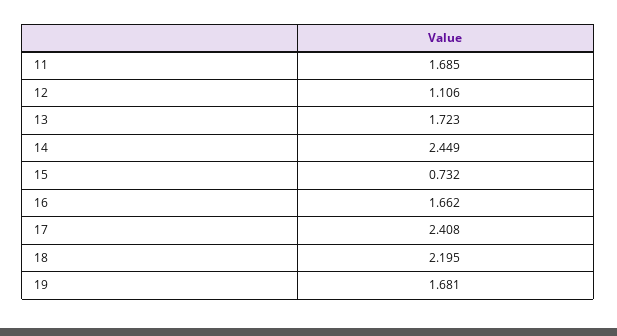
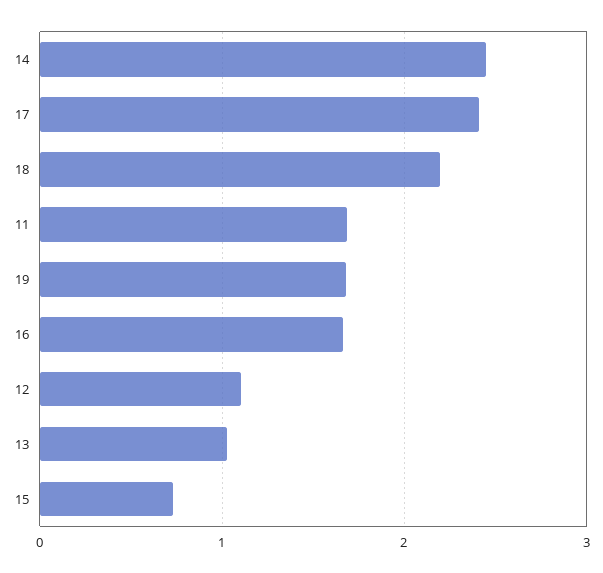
13: 1.723 -> 1

